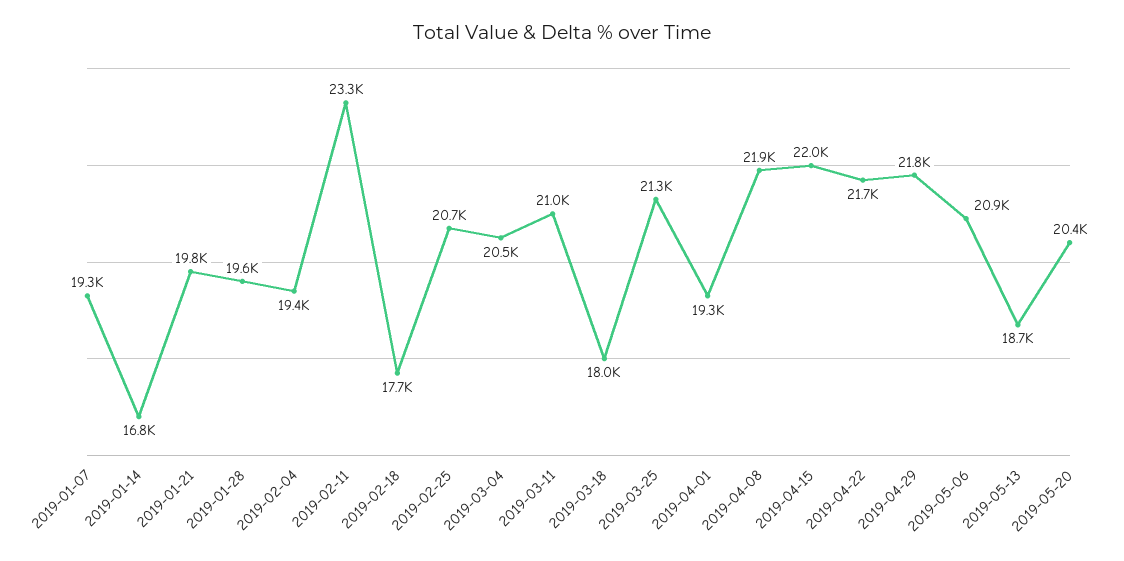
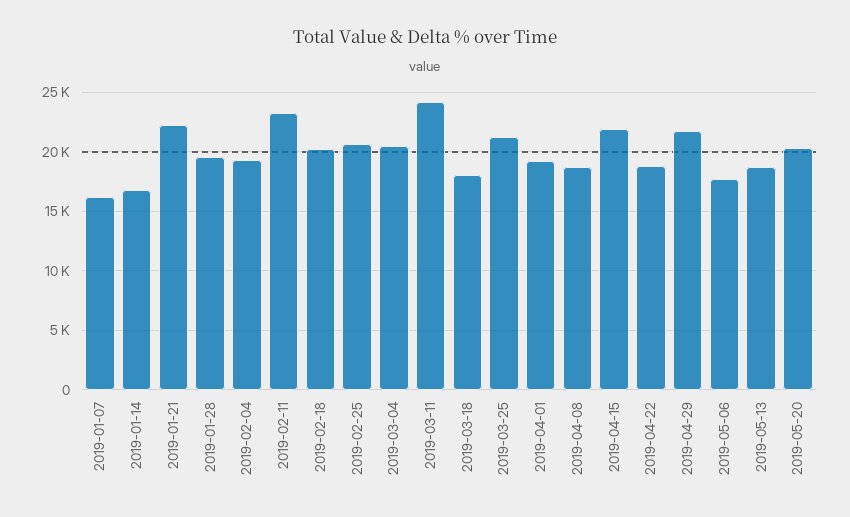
2019-01-07: 19300 -> 16000
2019-01-21: 19800 -> 22000
2019-02-18: 17700 -> 20000
2019-03-11: 21000 -> 24000
2019-04-08: 21900 -> 19000
2019-04-22: 21700 -> 19000
2019-05-06: 20900 -> 18000

